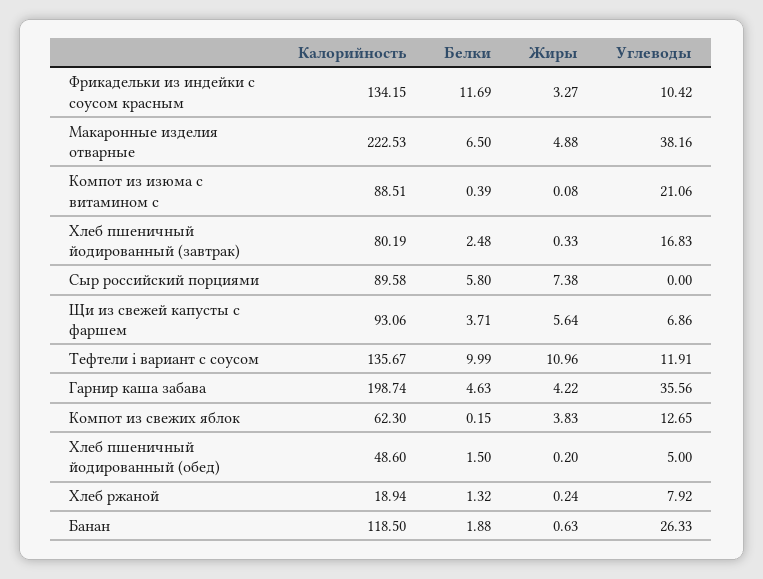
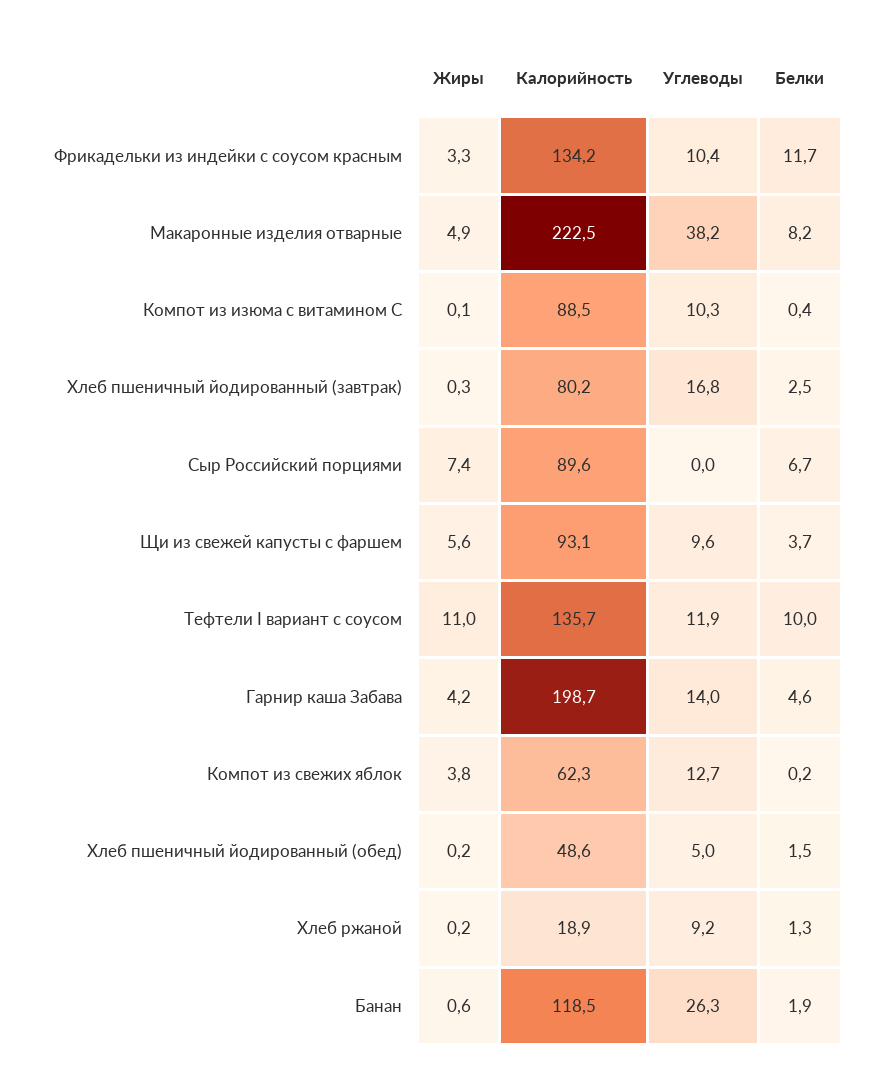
Белки, Макаронные изделия отварные: 6.5 -> 8.2
Углеводы, Компот из изюма с витамином с: 21.06 -> 10.3
Белки, Сыр российский порциями: 5.8 -> 6.7
Углеводы, Щи из свежей капусты с фаршем: 6.86 -> 9.6
Углеводы, Гарнир каша забава: 35.56 -> 14
Углеводы, Хлеб ржаной: 7.92 -> 9.2

